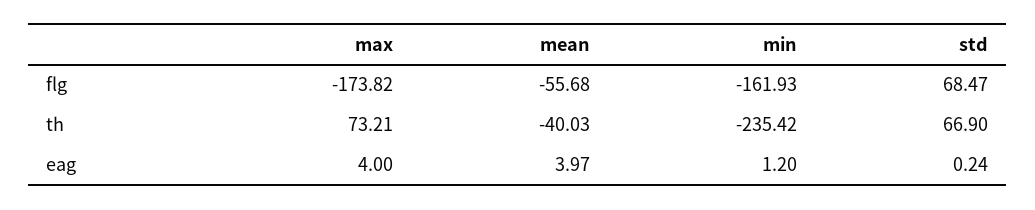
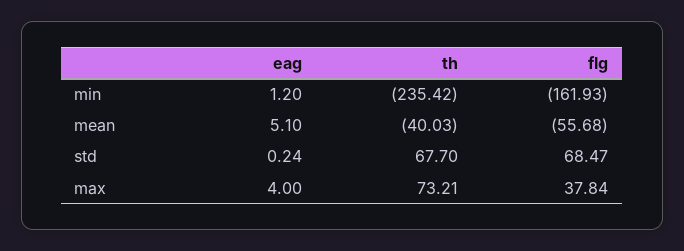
max, flg: -173.82 -> 37.84
std, th: 66.9 -> 67.7
mean, eag: 3.97 -> 5.1

